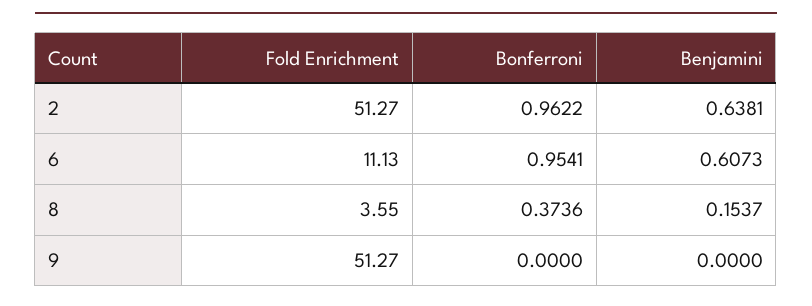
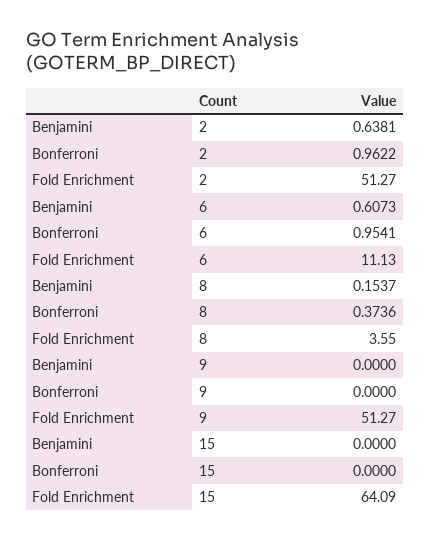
Benjamini, 15: none -> 0
Bonferroni, 15: none -> 0
Fold Enrichment, 15: none -> 64.09

